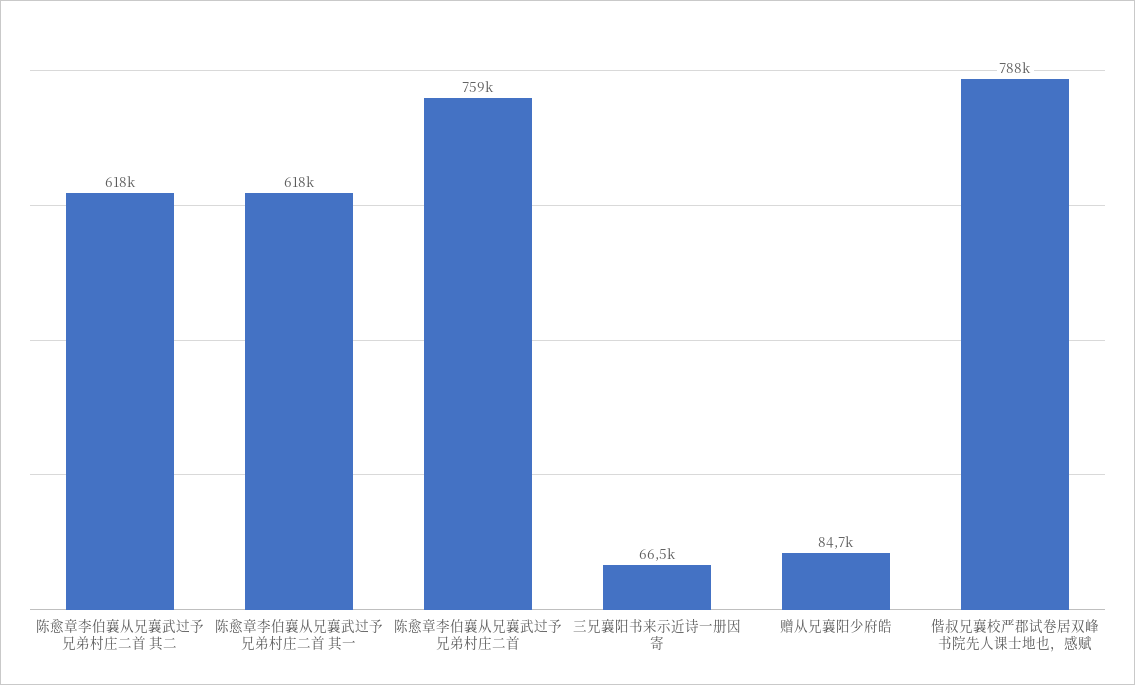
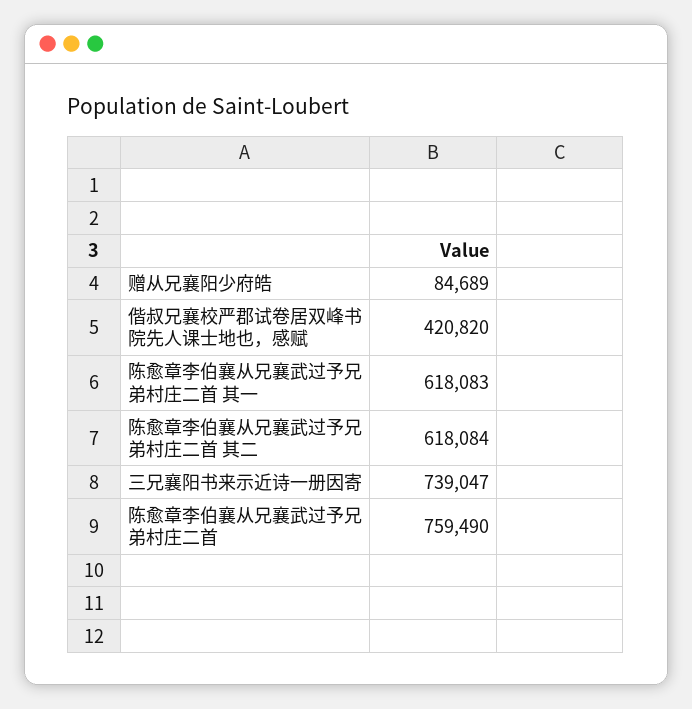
三兄襄阳书来示近诗一册因寄: 66500 -> 739047
偕叔兄襄校严郡试卷居双峰书院先人课士地也，感赋: 788000 -> 420820

